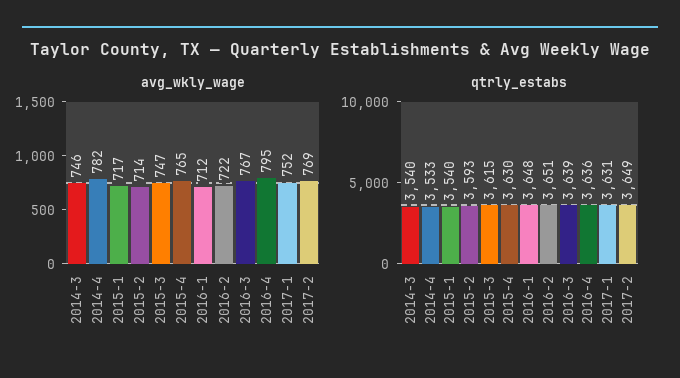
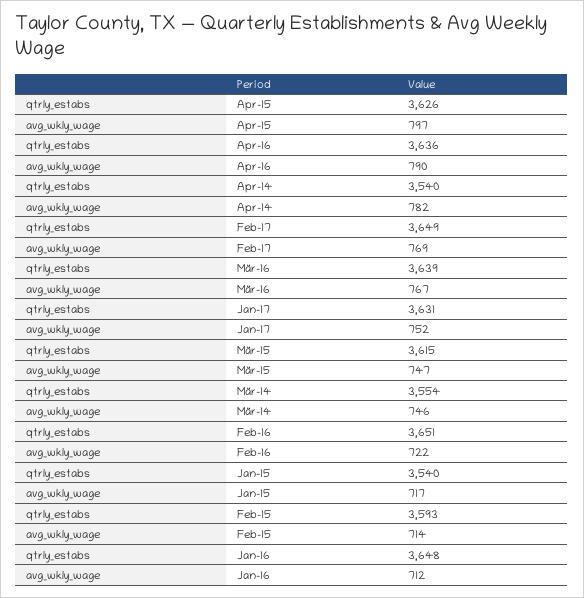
avg_wkly_wage, 2015-4: 765 -> 797
avg_wkly_wage, 2016-4: 795 -> 790
qtrly_estabs, 2014-3: 3540 -> 3554
qtrly_estabs, 2014-4: 3533 -> 3540
qtrly_estabs, 2015-4: 3630 -> 3626

